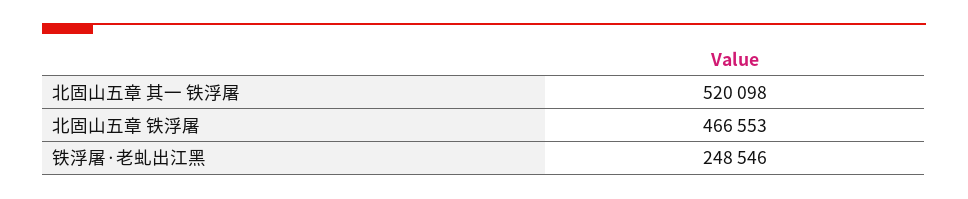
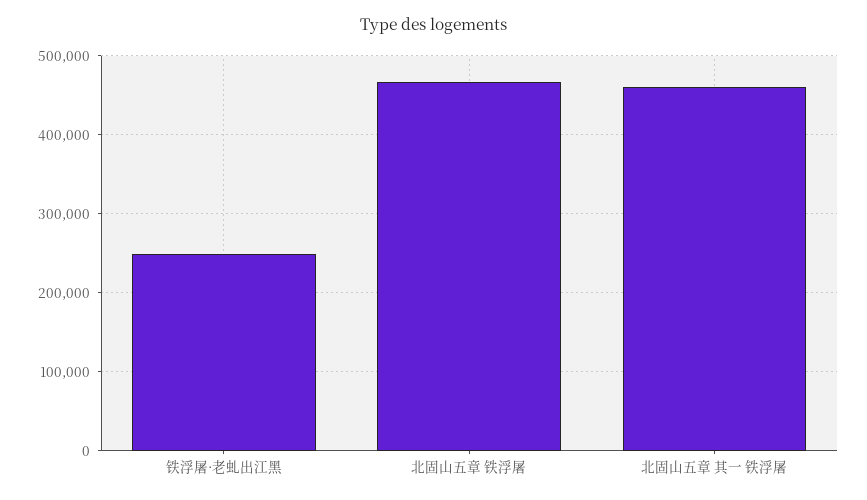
北固山五章 其一 铁浮屠: 520098 -> 460000

